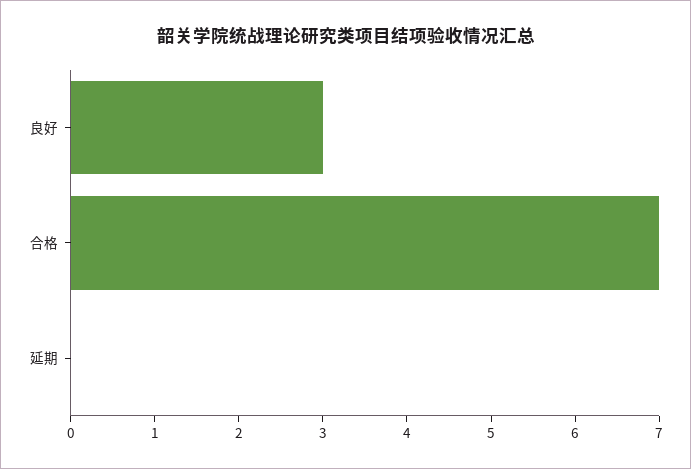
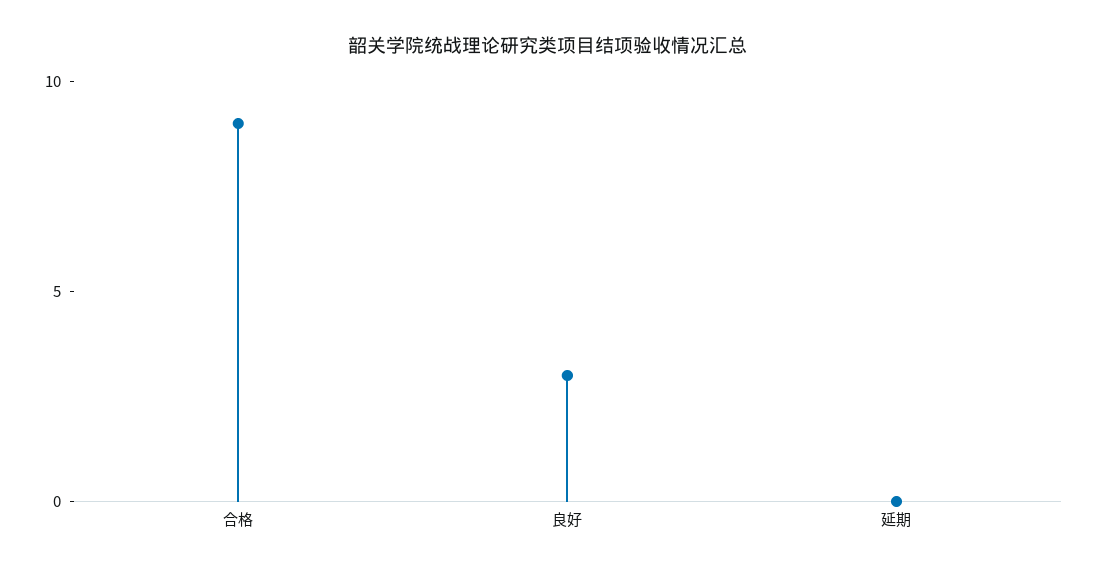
合格: 7 -> 9

